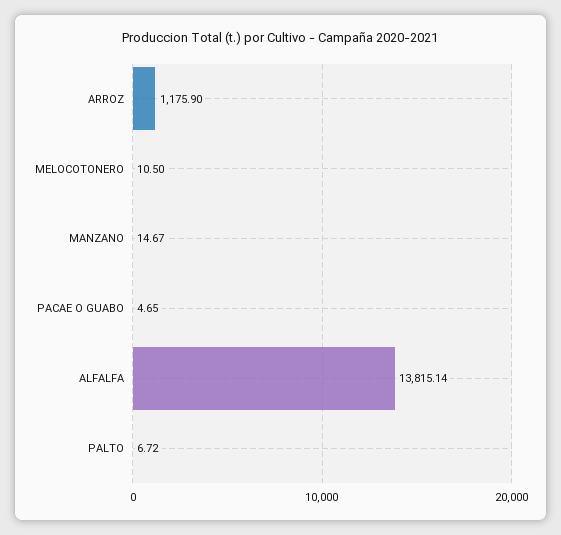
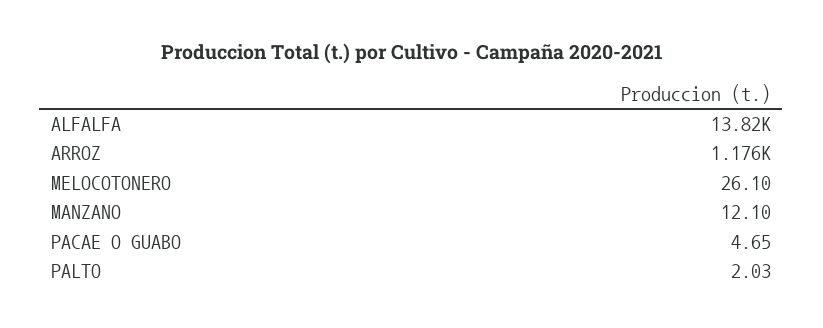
MELOCOTONERO: 10.5 -> 26.1
MANZANO: 14.67 -> 12.1
PALTO: 6.72 -> 2.03

